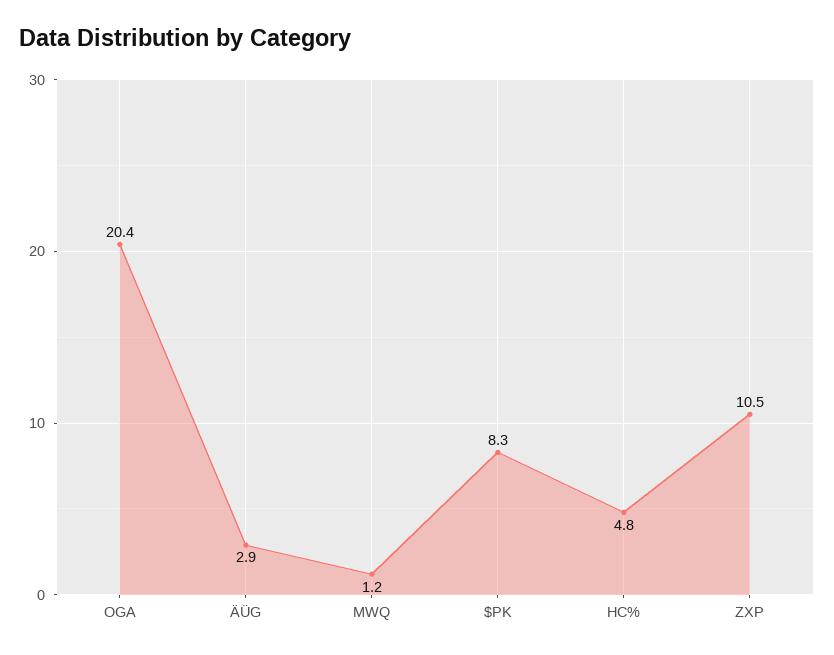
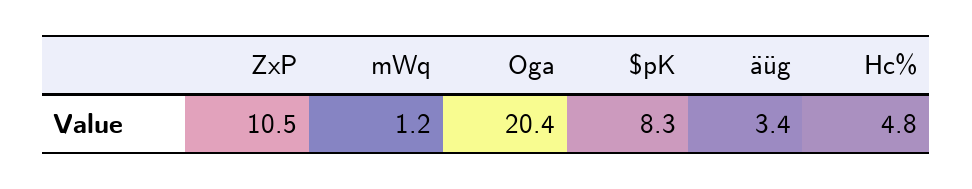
ÄÜG: 2.9 -> 3.4

